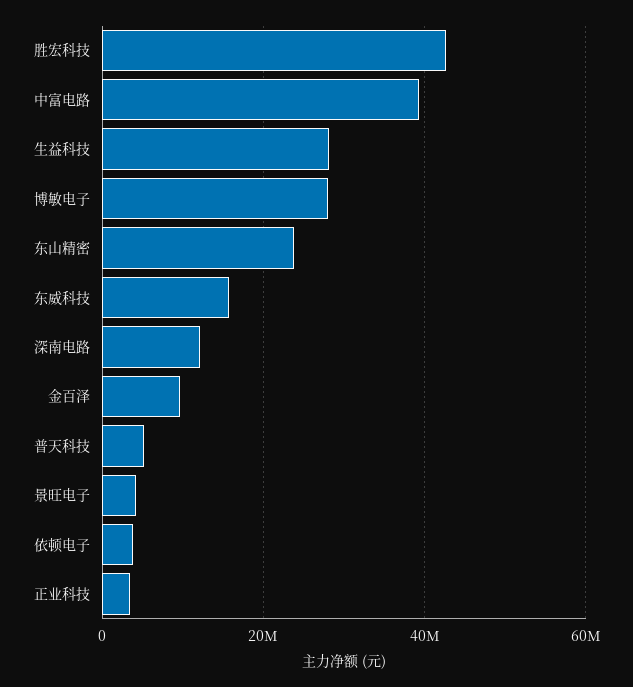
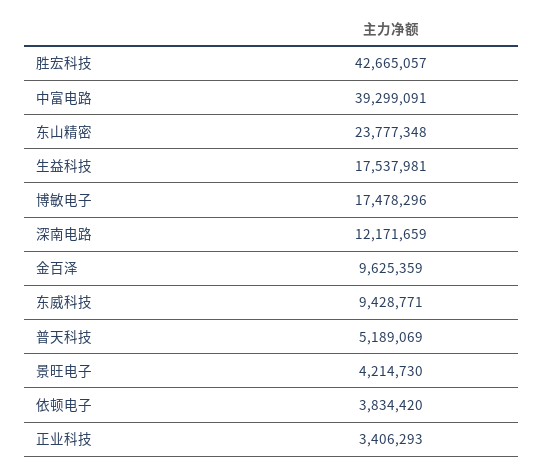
生益科技: 28000000 -> 17537981
博敏电子: 28000000 -> 17478296
东威科技: 16000000 -> 9428771

